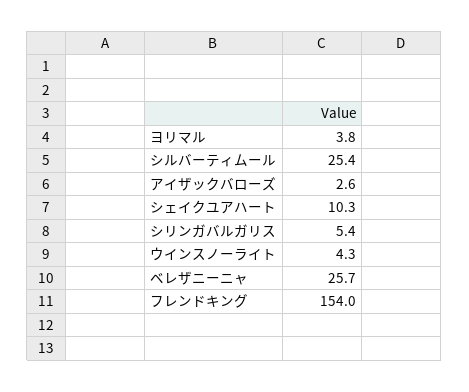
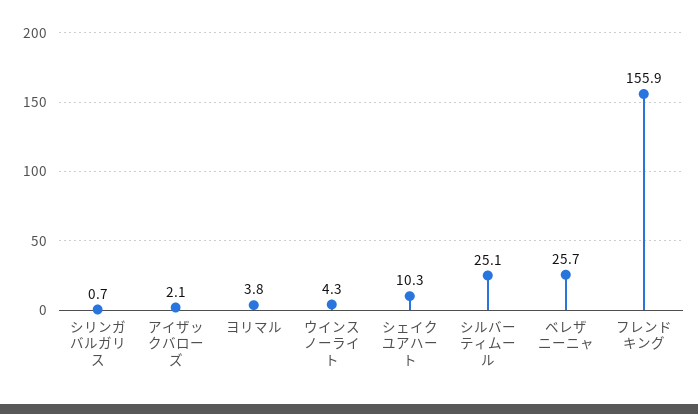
シルバーティムール: 25.4 -> 25.1
アイザックバローズ: 2.6 -> 2.1
シリンガバルガリス: 5.4 -> 0.7
フレンドキング: 154 -> 155.9

